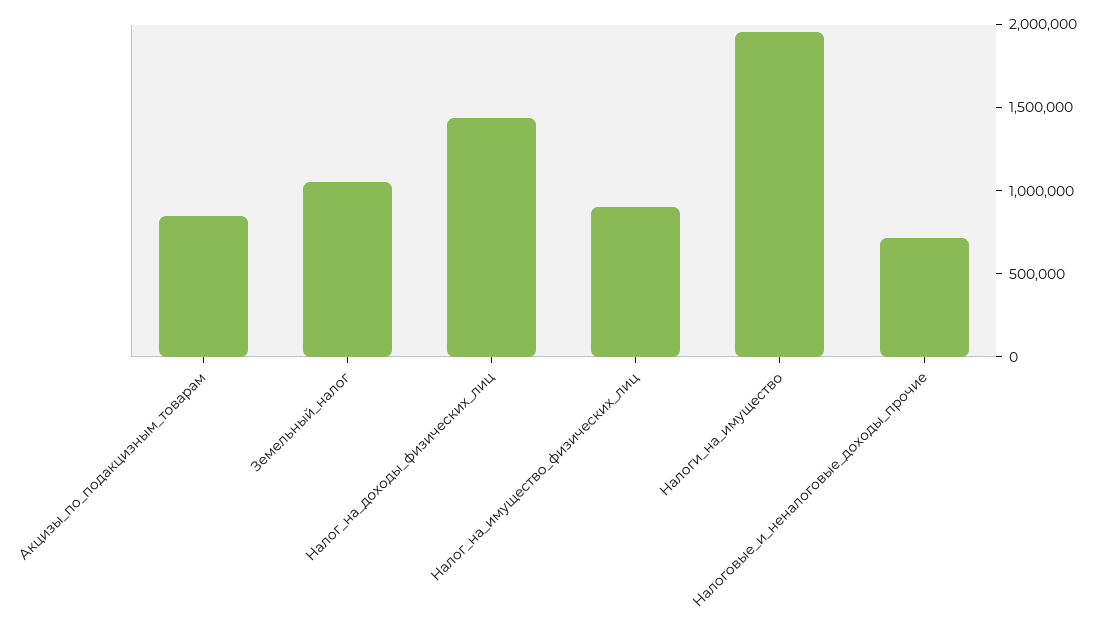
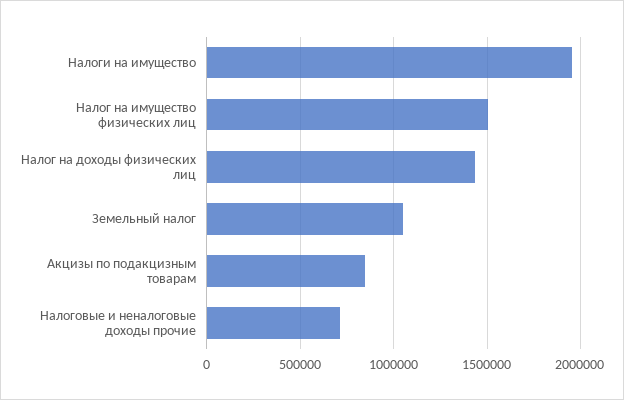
Налог_на_имущество_физических_лиц: 900000 -> 1500000

